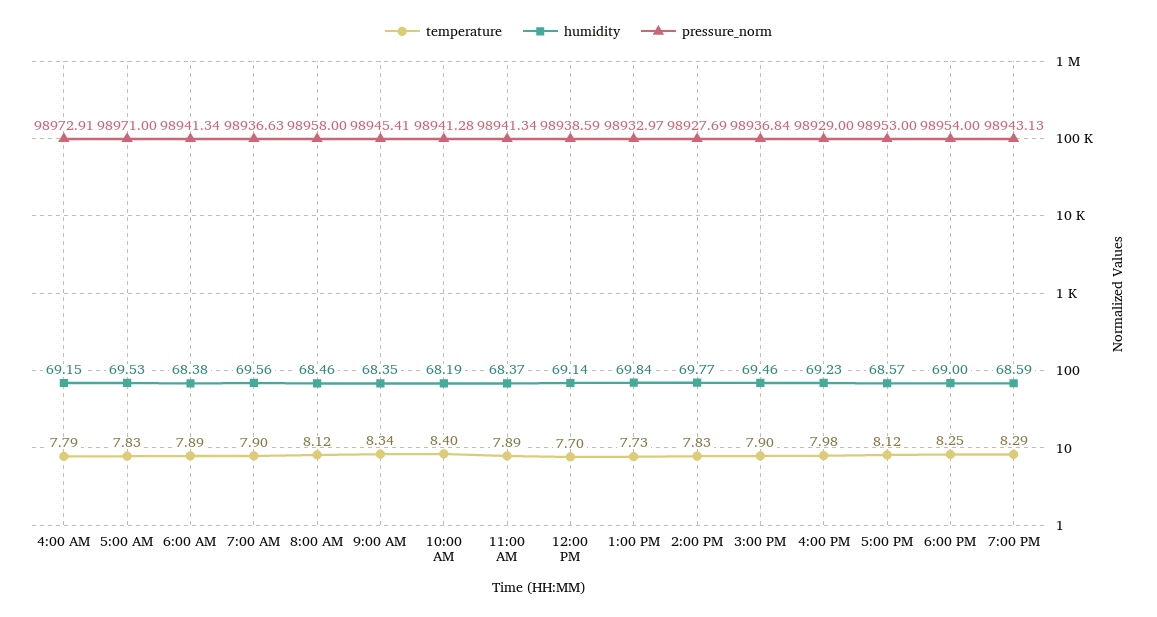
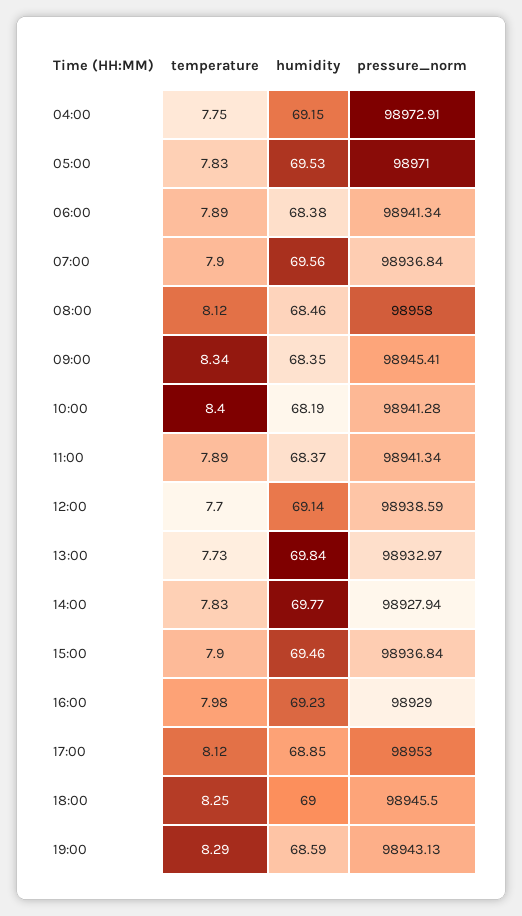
temperature, 4:00 AM: 7.79 -> 7.75
pressure_norm, 7:00 AM: 98936.63 -> 98936.84
pressure_norm, 2:00 PM: 98927.69 -> 98927.94
humidity, 5:00 PM: 68.57 -> 68.85
pressure_norm, 6:00 PM: 98954 -> 98945.5

